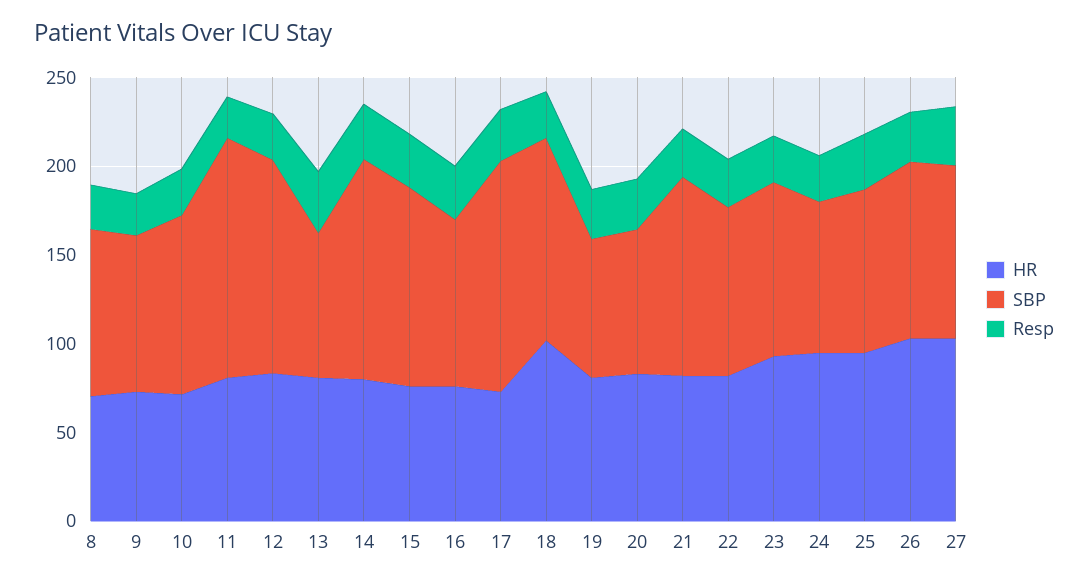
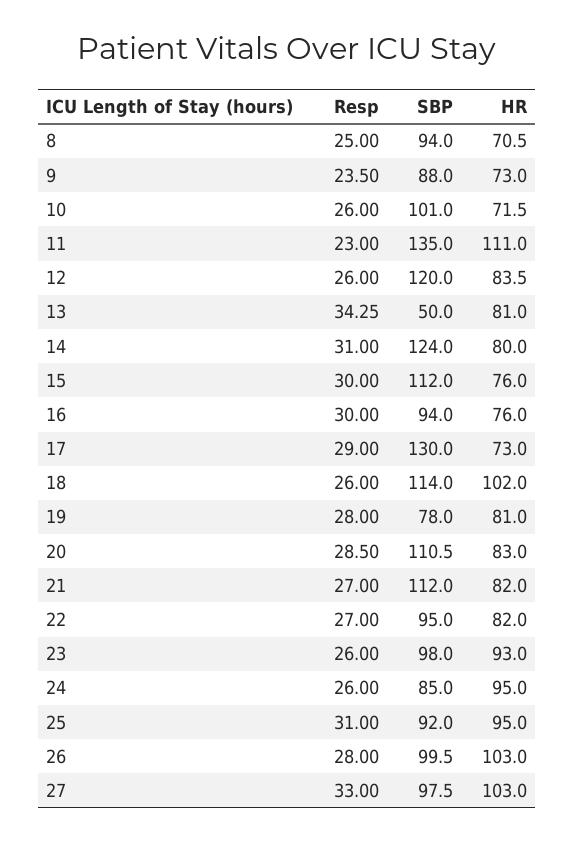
HR, 11: 80 -> 111
SBP, 13: 80 -> 50
SBP, 20: 80 -> 110.5

